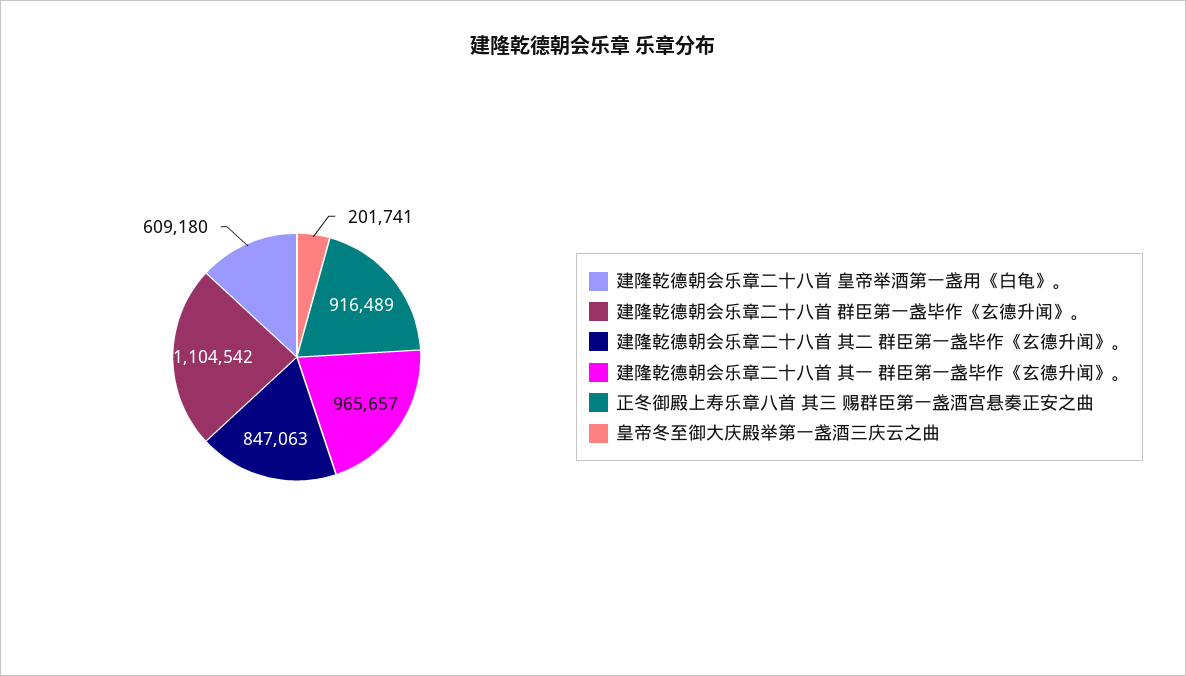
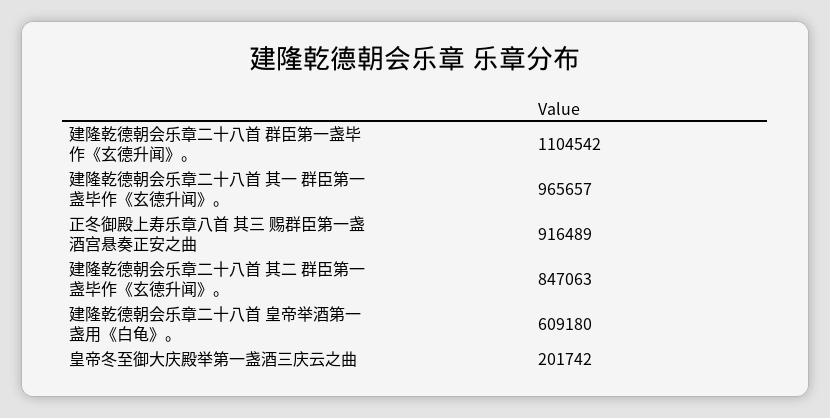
皇帝冬至御大庆殿举第一盏酒三庆云之曲: 201741 -> 201742

